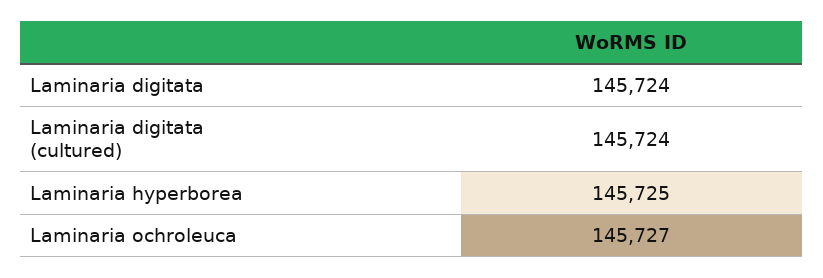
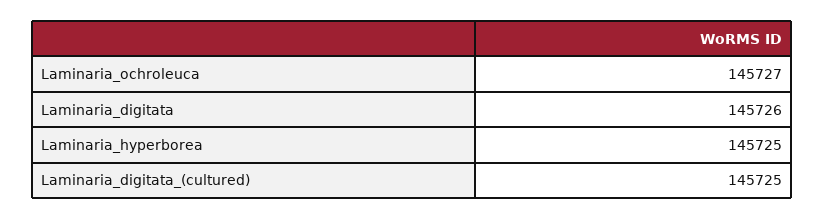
Laminaria digitata: 145724 -> 145726
Laminaria digitata (cultured): 145724 -> 145725

